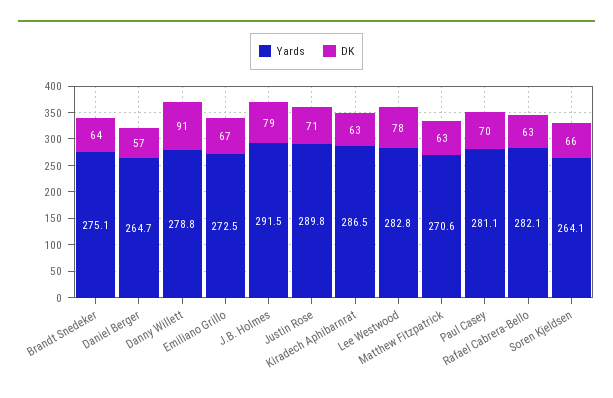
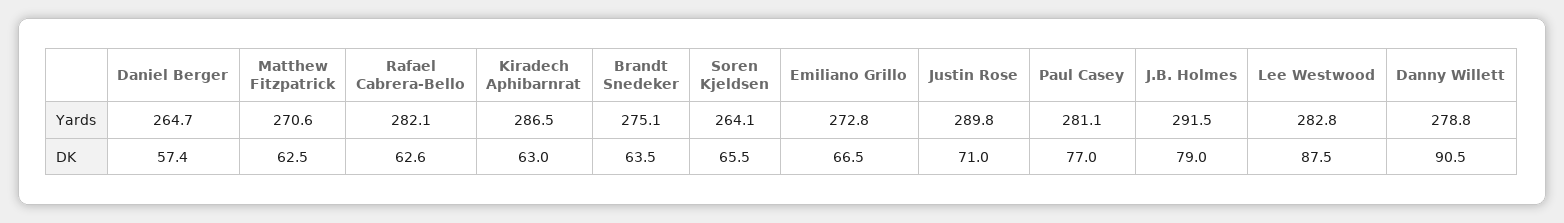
Yards, Emiliano Grillo: 272.5 -> 272.8
DK, Lee Westwood: 78 -> 87.5
DK, Paul Casey: 70 -> 77

